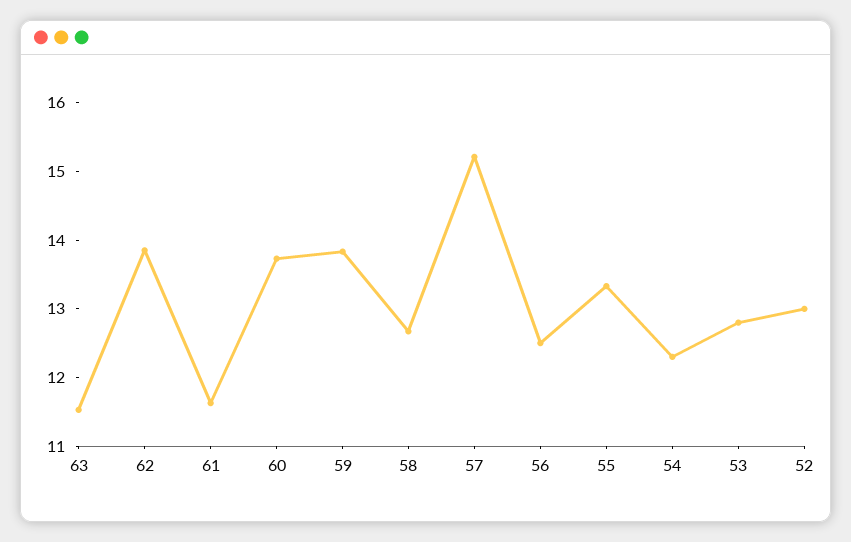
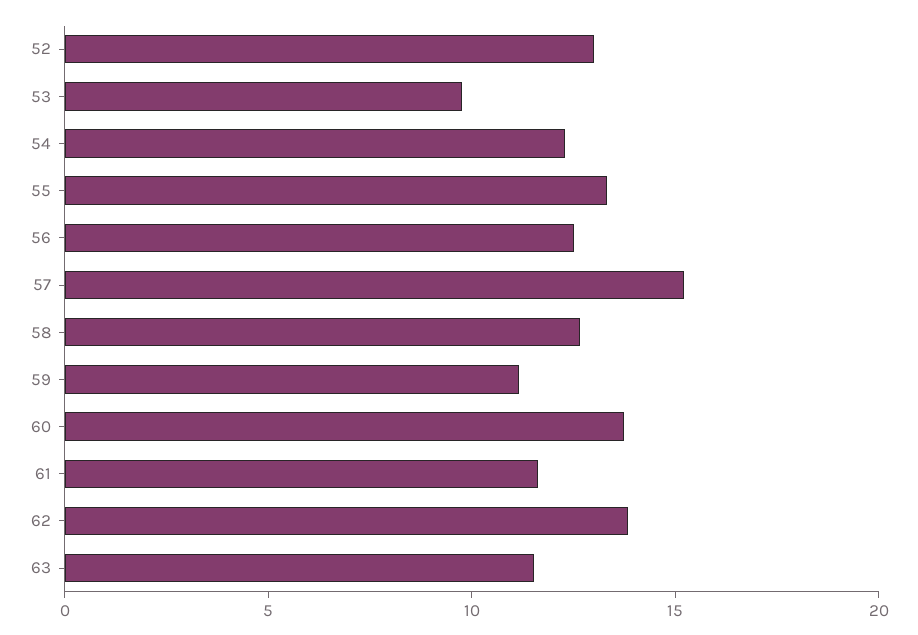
59: 13.8 -> 11
53: 12.8 -> 10

